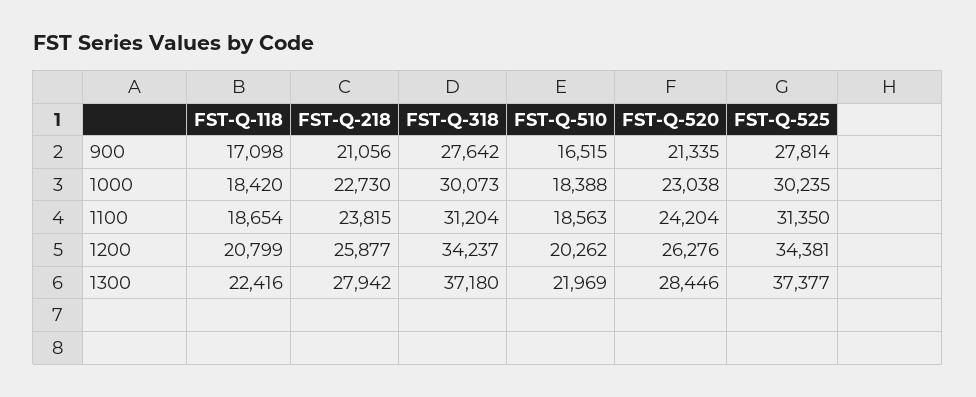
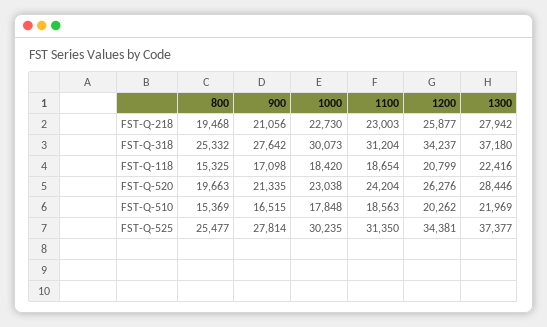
FST-Q-510, 1000: 18388 -> 17848
FST-Q-218, 1100: 23815 -> 23003
FST-Q-218, 800: none -> 19468
FST-Q-318, 800: none -> 25332
FST-Q-118, 800: none -> 15325
FST-Q-520, 800: none -> 19663
FST-Q-510, 800: none -> 15369
FST-Q-525, 800: none -> 25477

